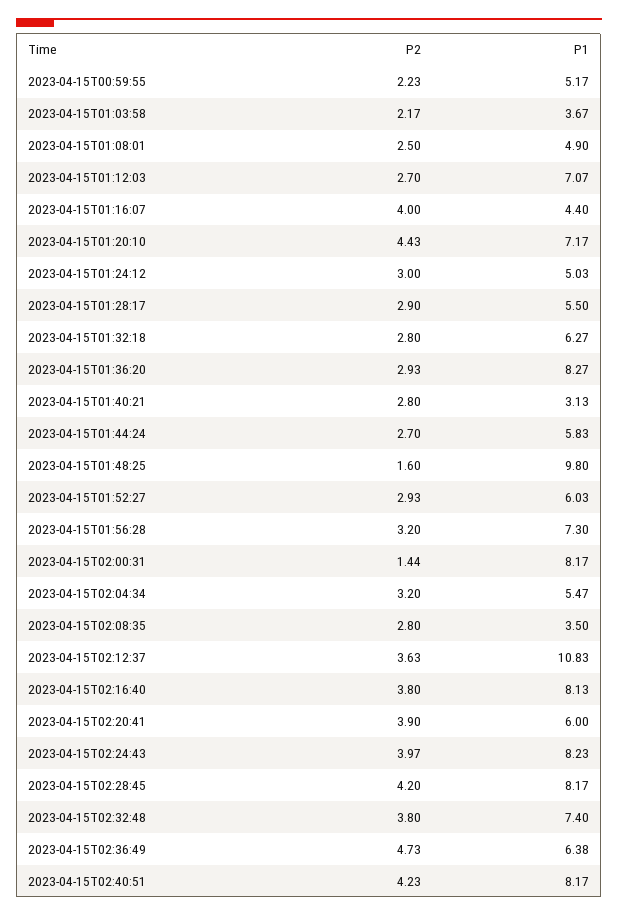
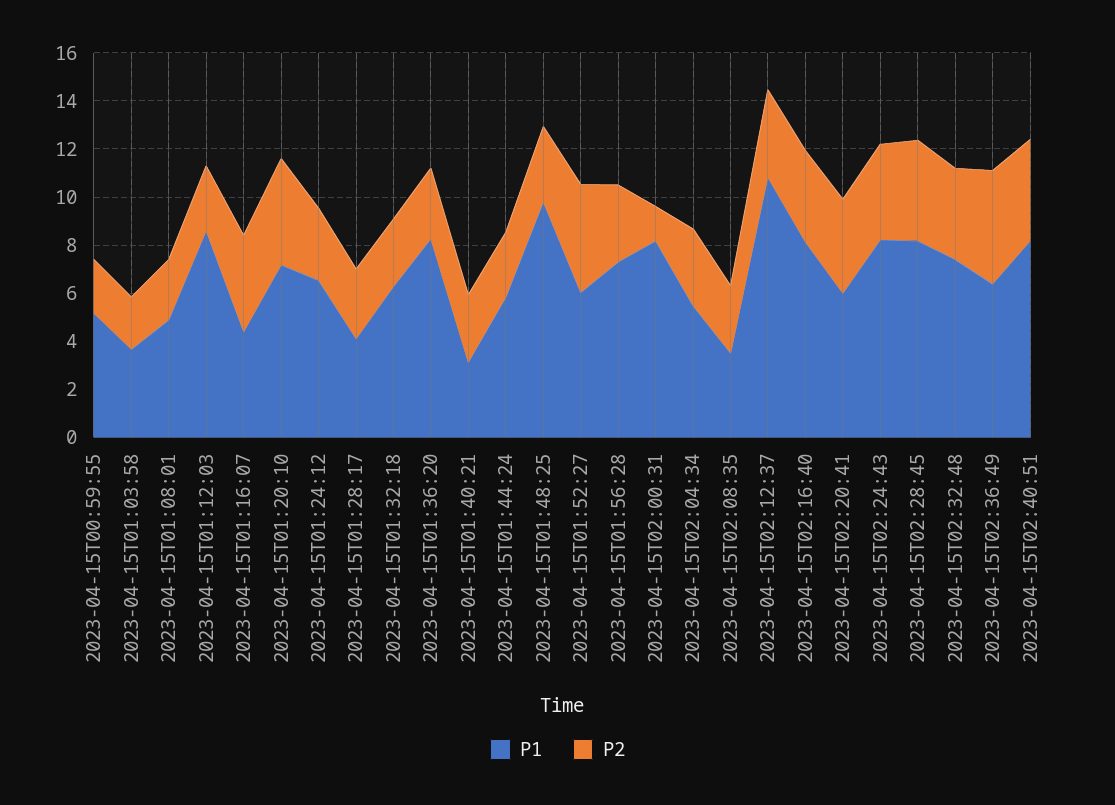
P1, 2023-04-15T01:12:03: 7.07 -> 8.5
P1, 2023-04-15T01:24:12: 5.03 -> 6.5
P1, 2023-04-15T01:28:17: 5.5 -> 4
P2, 2023-04-15T01:48:25: 1.6 -> 3
P2, 2023-04-15T01:52:27: 2.93 -> 4.5

